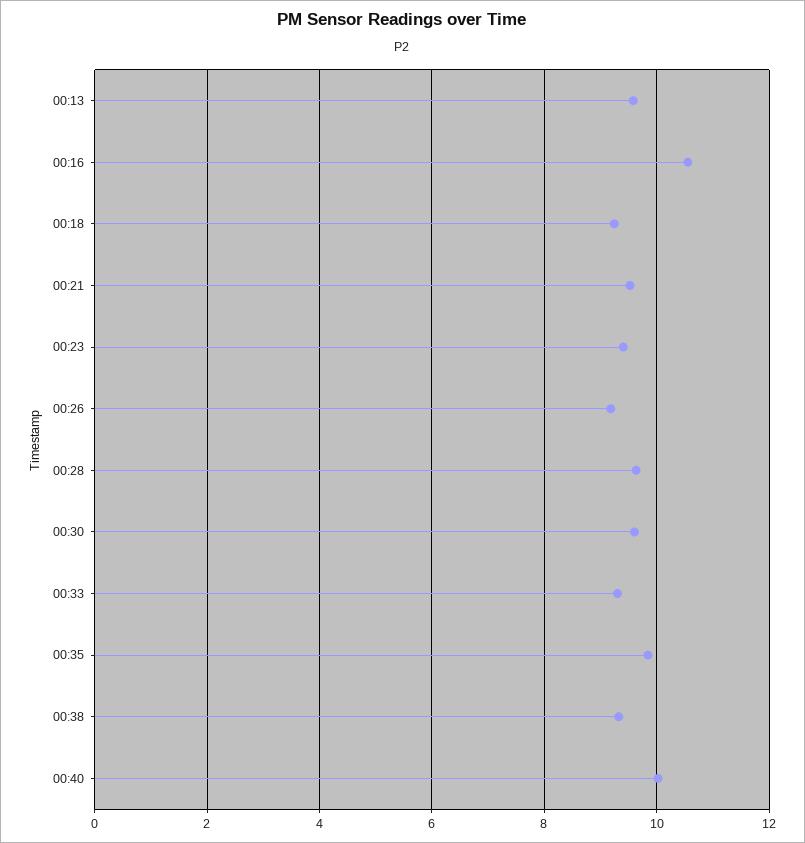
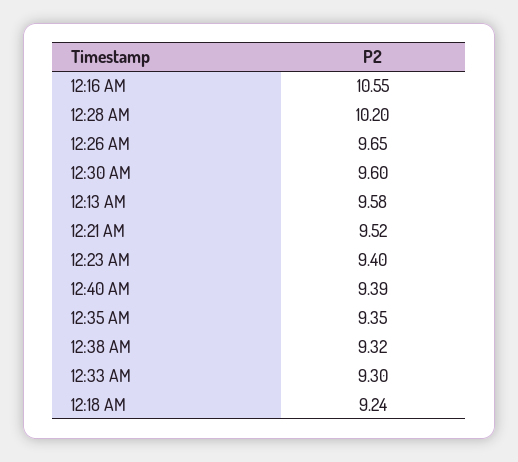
00:26: 9.2 -> 9.65
00:28: 9.6 -> 10.2
00:35: 9.8 -> 9.35
00:40: 10 -> 9.39

